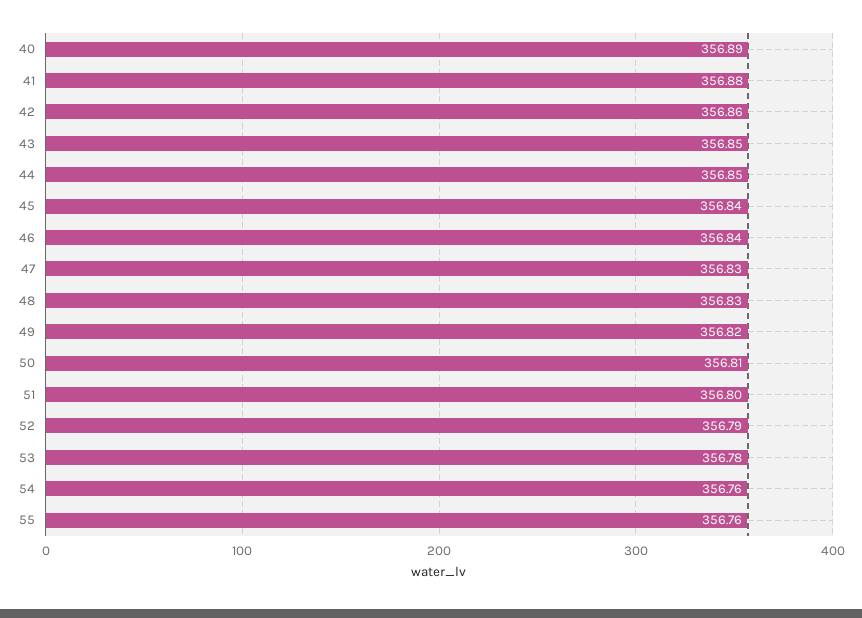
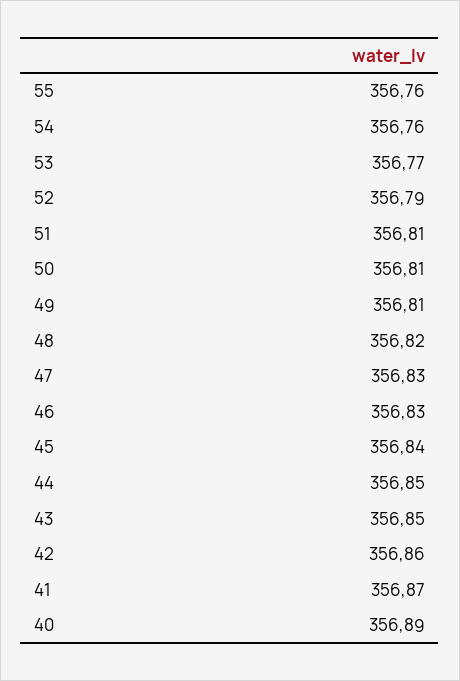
41: 356.88 -> 356.87
46: 356.84 -> 356.83
48: 356.83 -> 356.82
49: 356.82 -> 356.81
51: 356.8 -> 356.81
53: 356.78 -> 356.77

